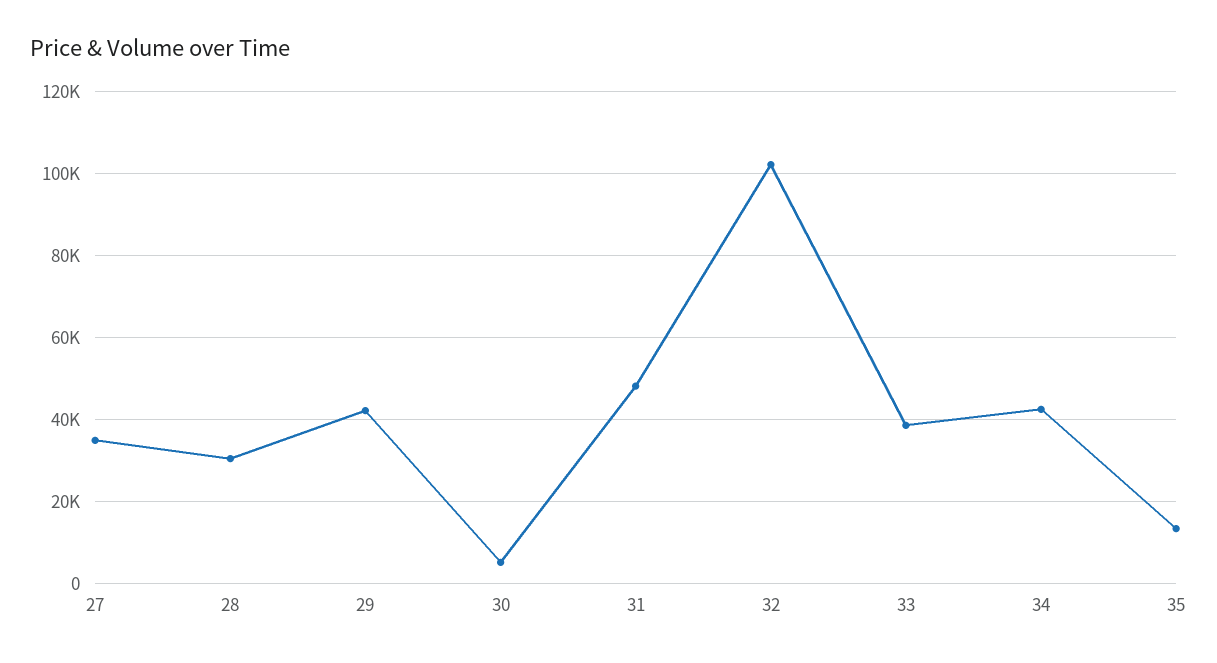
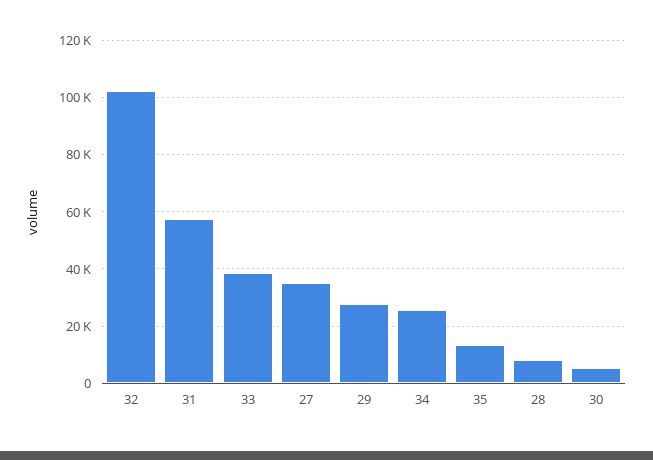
28: 30000 -> 7500
29: 42000 -> 27500
31: 48000 -> 57500
34: 42000 -> 25000

